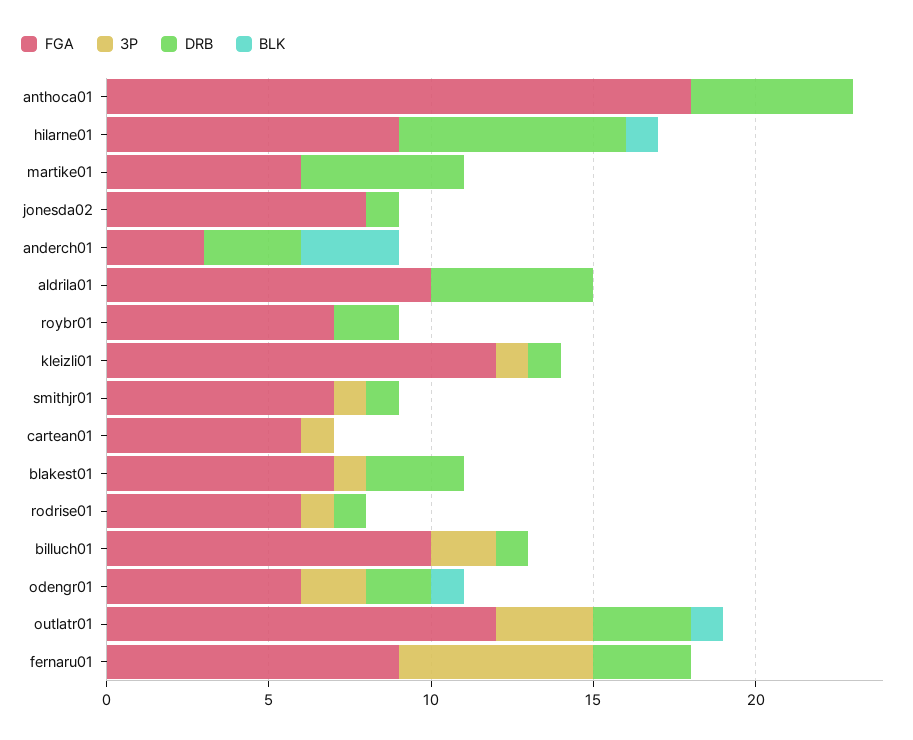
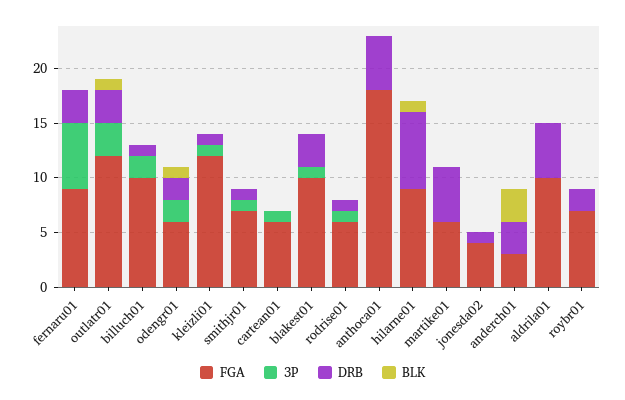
FGA, jonesda02: 8 -> 4
FGA, blakest01: 7 -> 10

